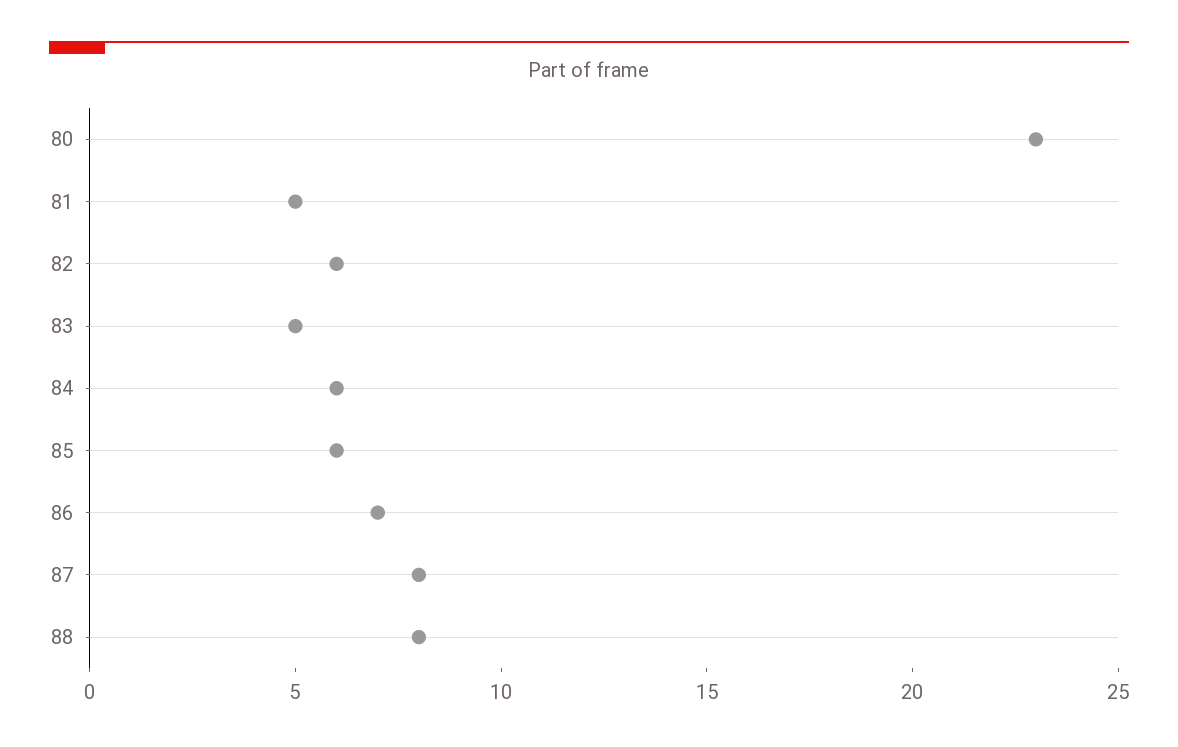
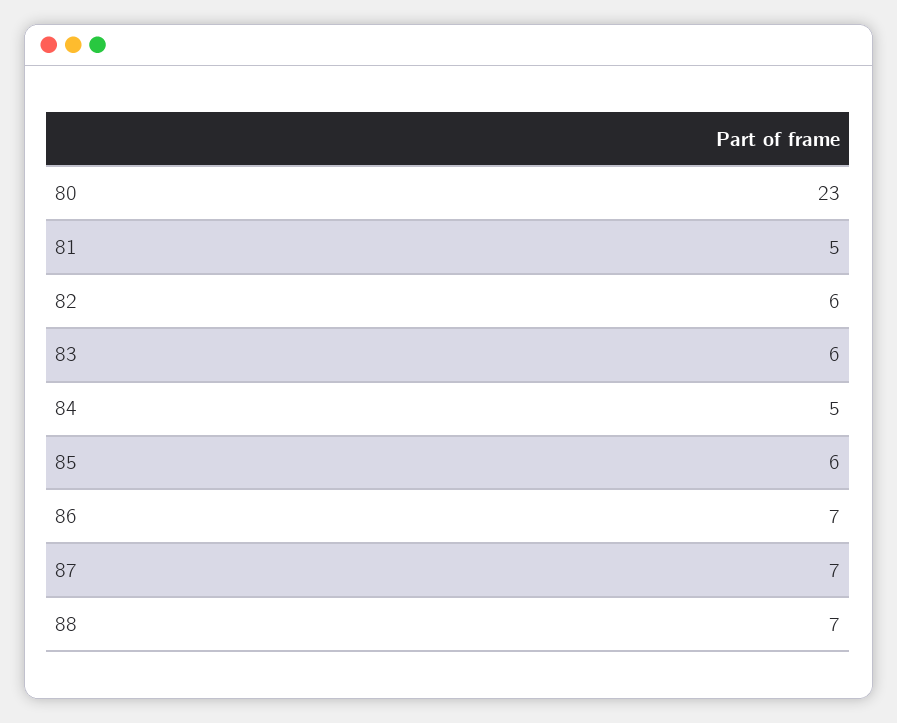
83: 5 -> 6
84: 6 -> 5
87: 8 -> 7
88: 8 -> 7

